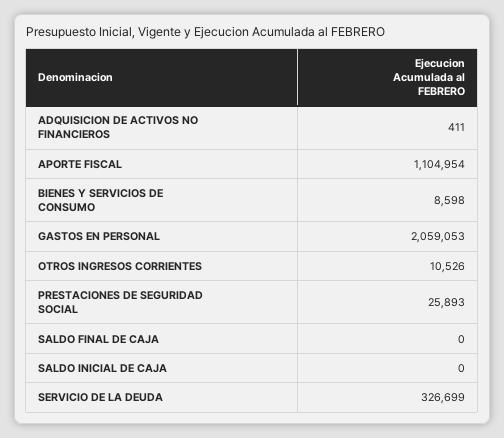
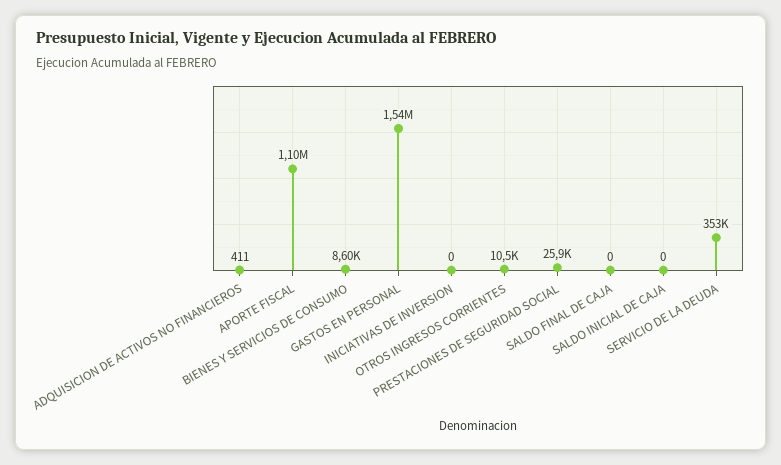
GASTOS EN PERSONAL: 2059053 -> 1540000
SERVICIO DE LA DEUDA: 326699 -> 353000
INICIATIVAS DE INVERSION: none -> 0

